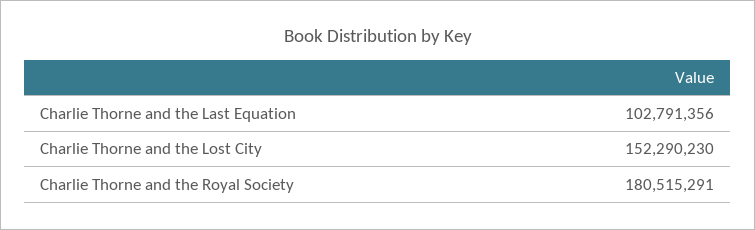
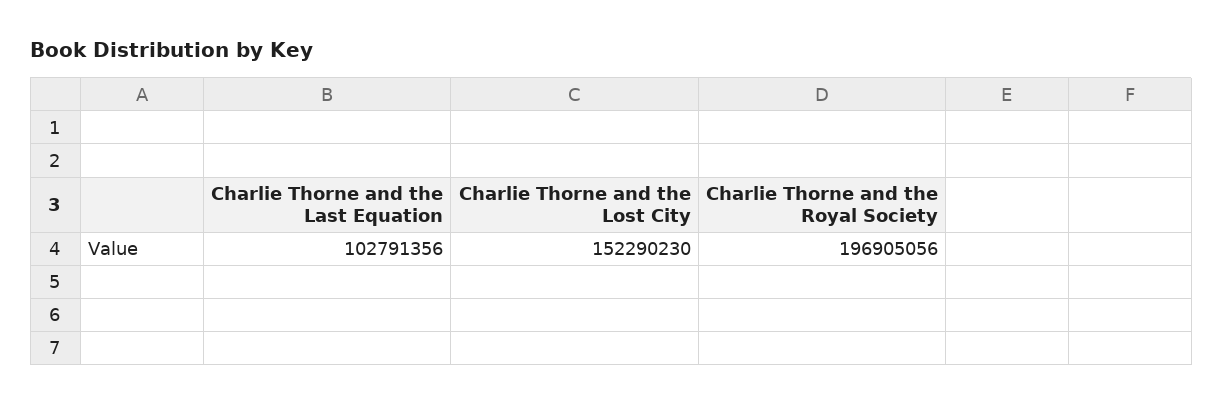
Charlie Thorne and the Royal Society: 180515291 -> 196905056

